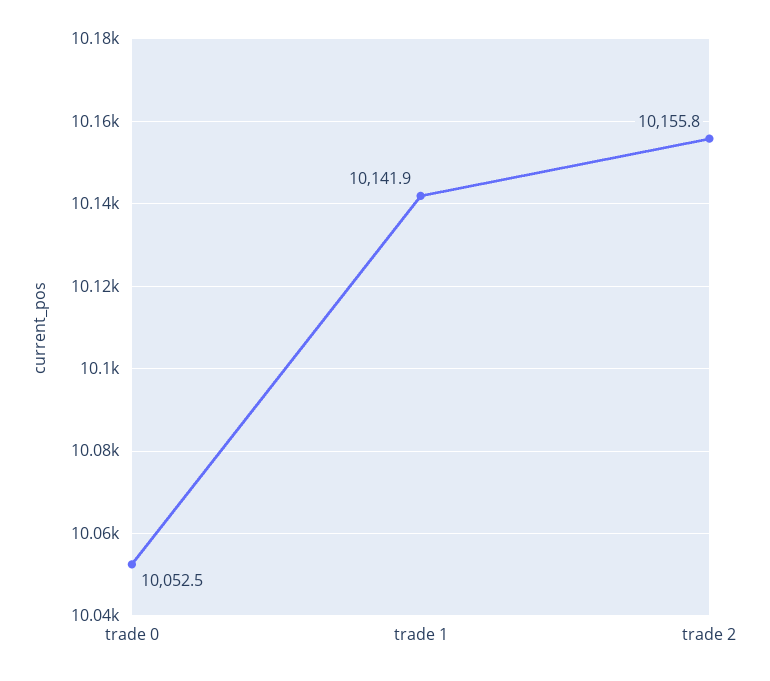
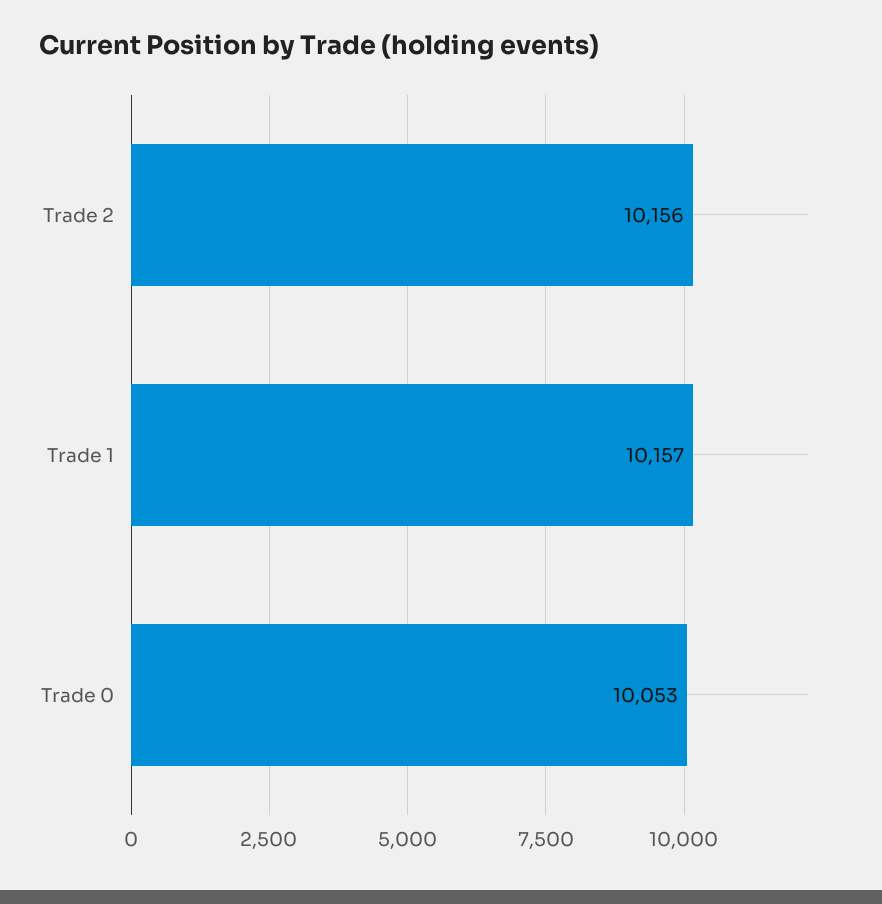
trade 1: 10141.9 -> 10157

